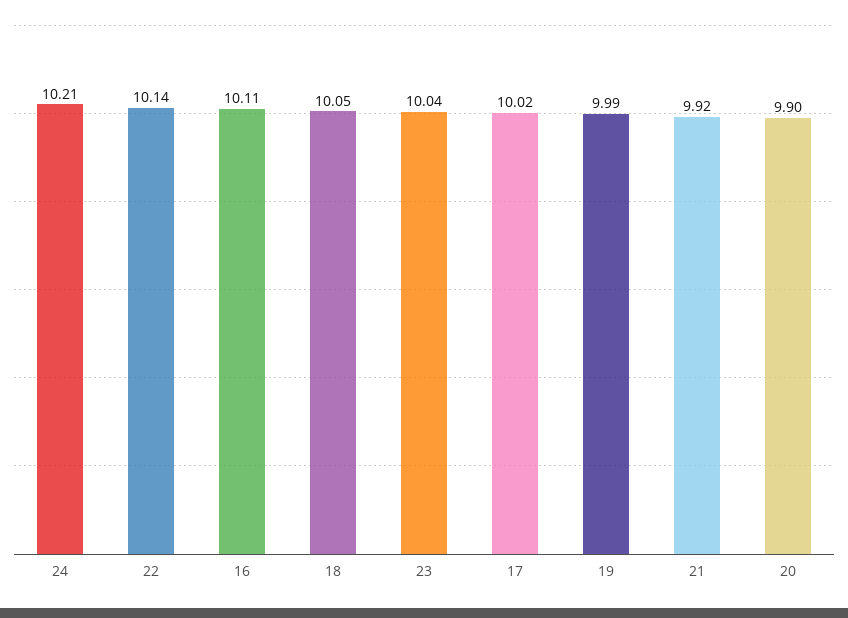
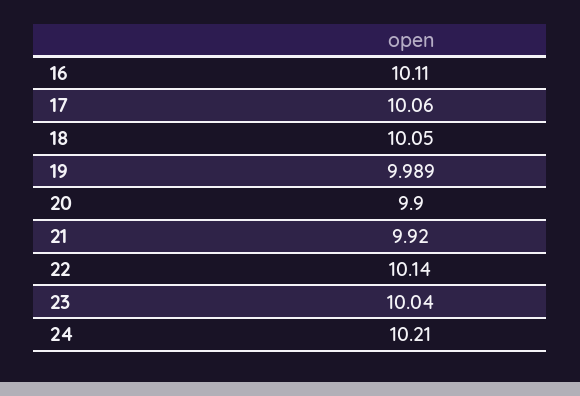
17: 10.02 -> 10.06

